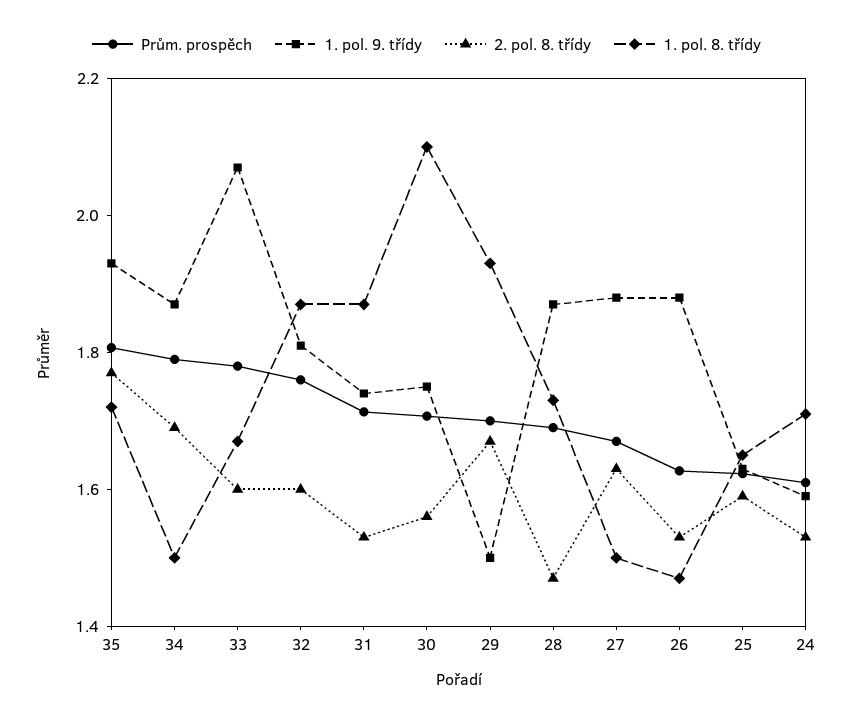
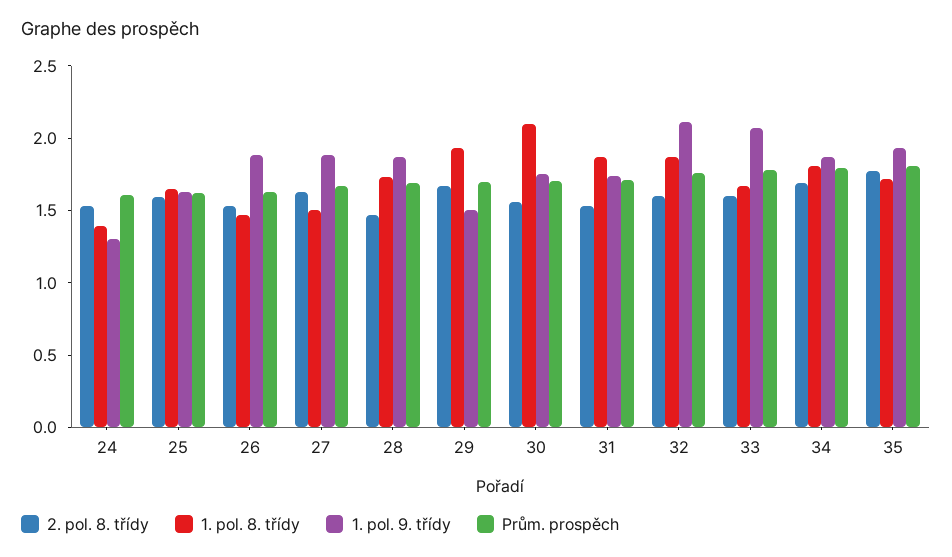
1. pol. 8. třídy, 34: 1.5 -> 1.8
1. pol. 9. třídy, 32: 1.8 -> 2.1
1. pol. 9. třídy, 24: 1.6 -> 1.3
1. pol. 8. třídy, 24: 1.7 -> 1.4

